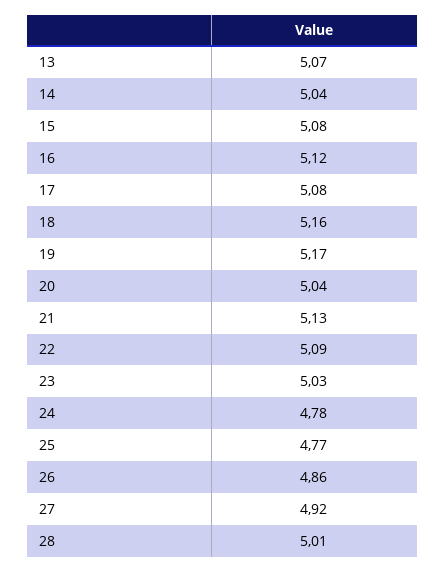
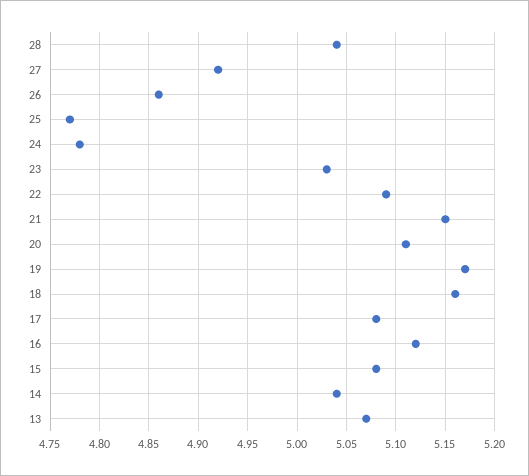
20: 5.04 -> 5.11
21: 5.13 -> 5.15
28: 5.01 -> 5.04

